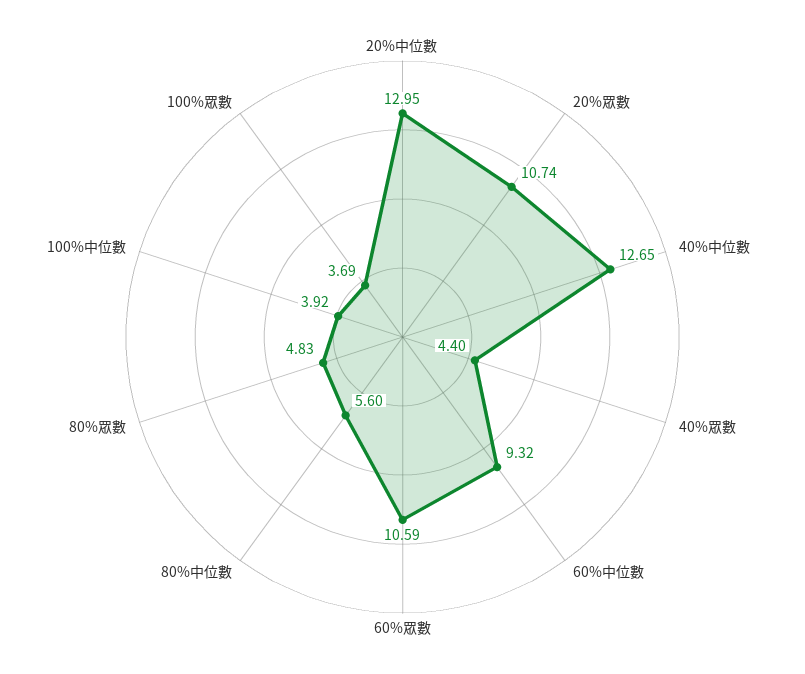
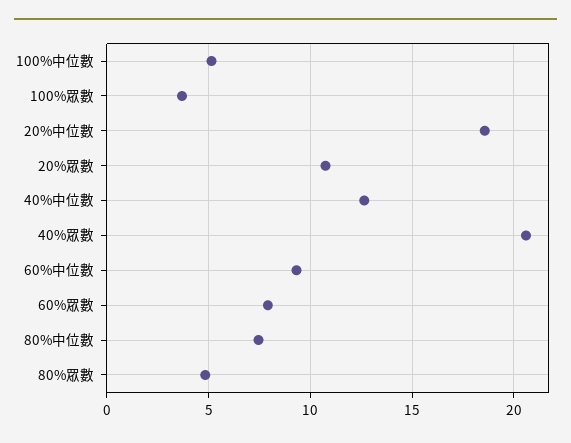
20%中位數: 12.95 -> 18.5
40%眾數: 4.4 -> 20.5
60%眾數: 10.59 -> 8
80%中位數: 5.6 -> 7.5
100%中位數: 3.92 -> 5

